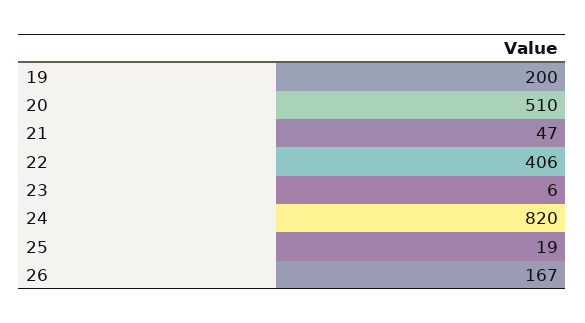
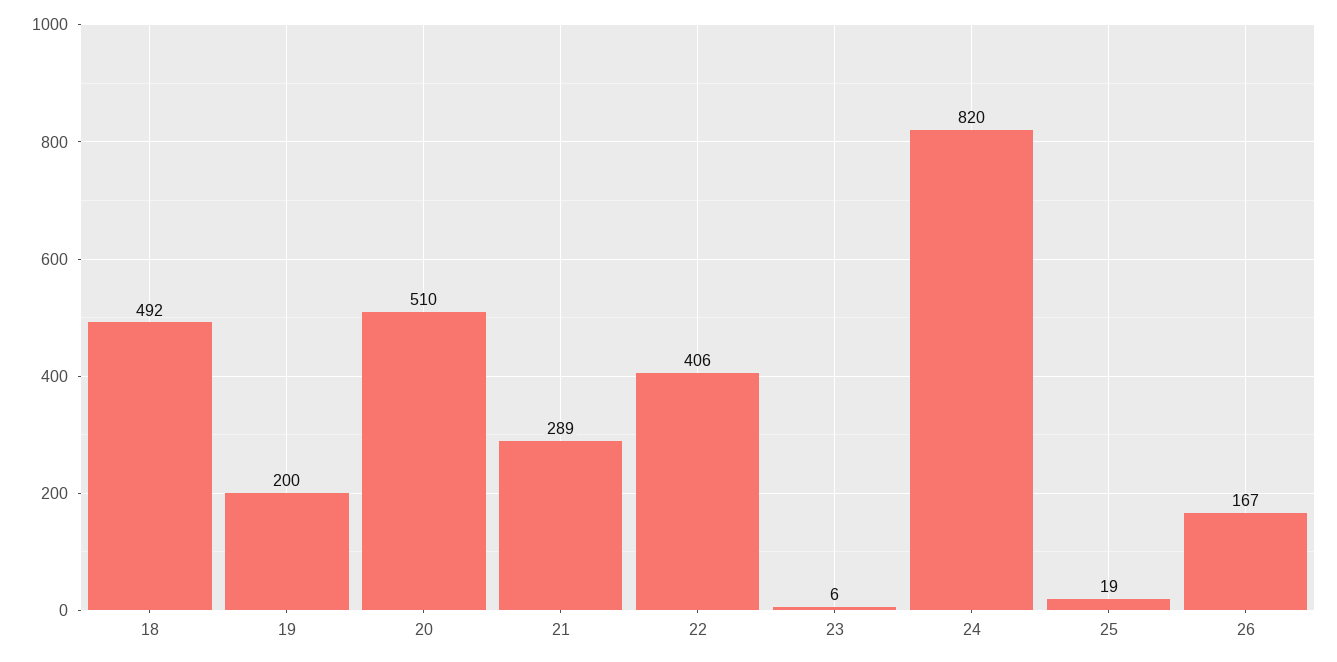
21: 47 -> 289
18: none -> 492

